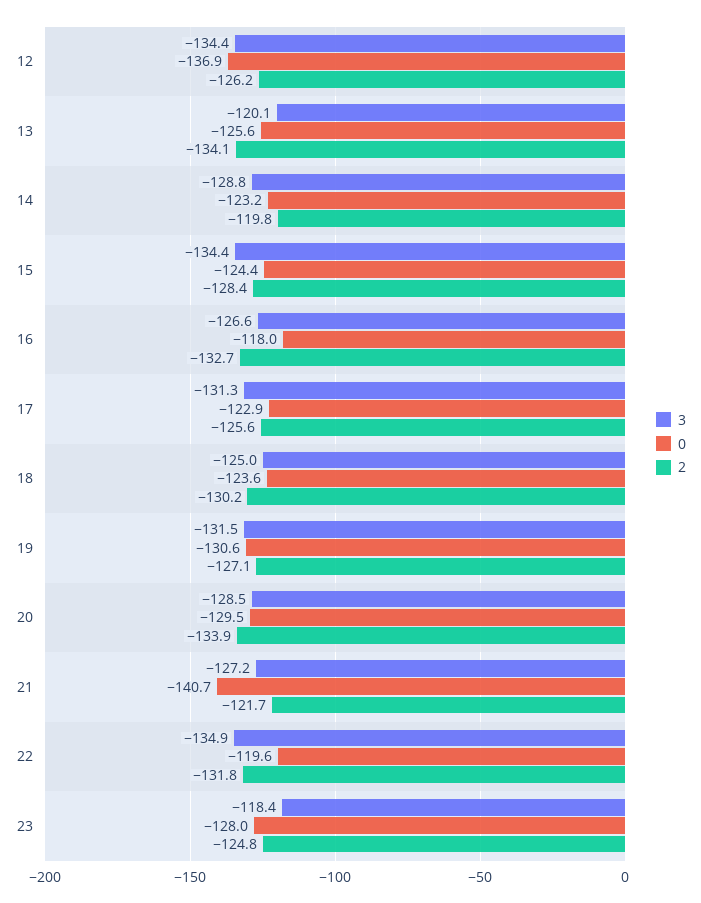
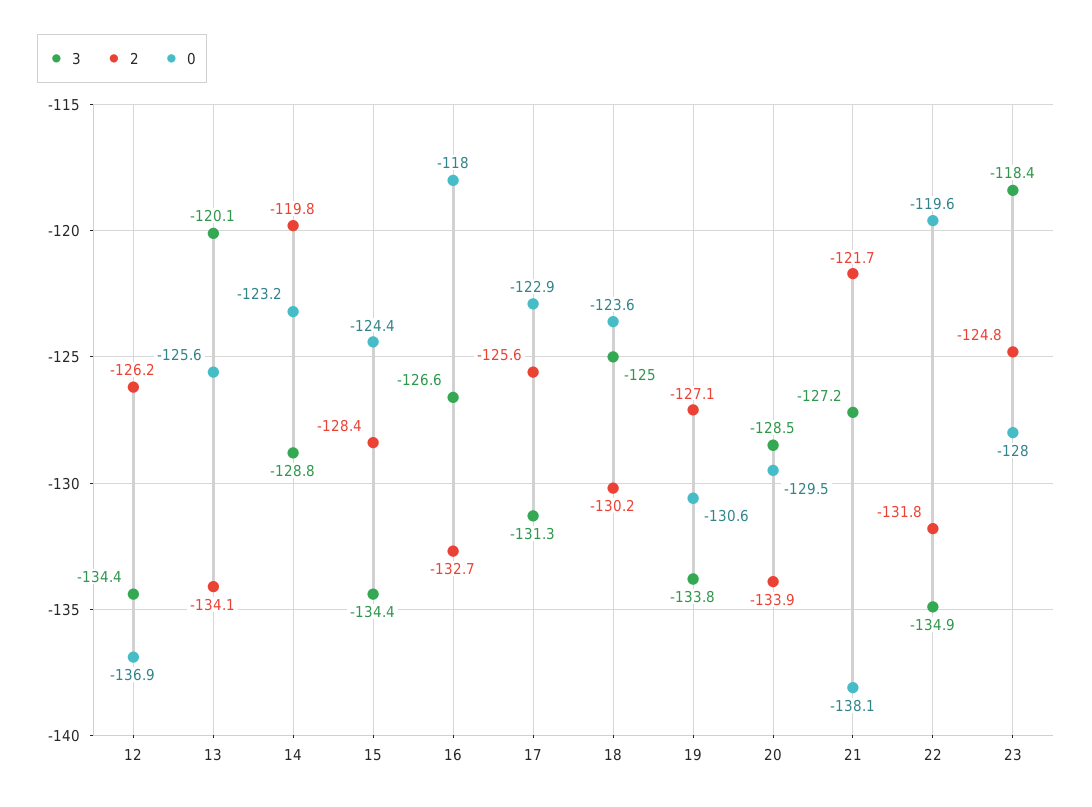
3, 19: -131.5 -> -133.8
0, 21: -140.7 -> -138.1

